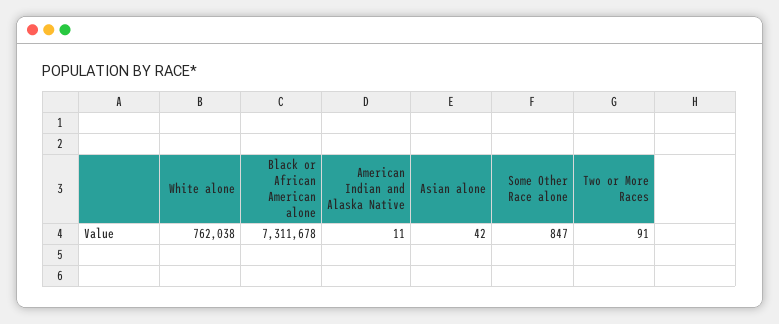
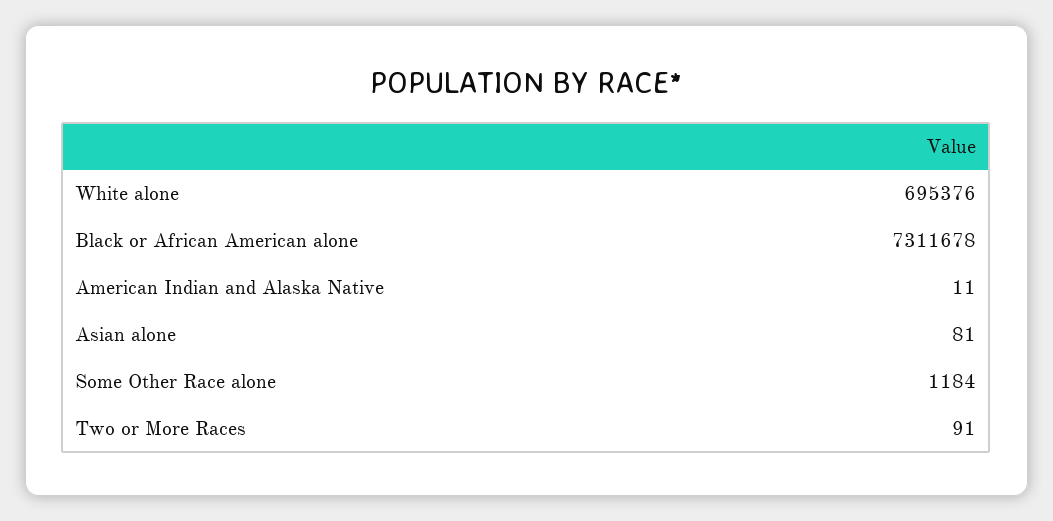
White alone: 762038 -> 695376
Asian alone: 42 -> 81
Some Other Race alone: 847 -> 1184

